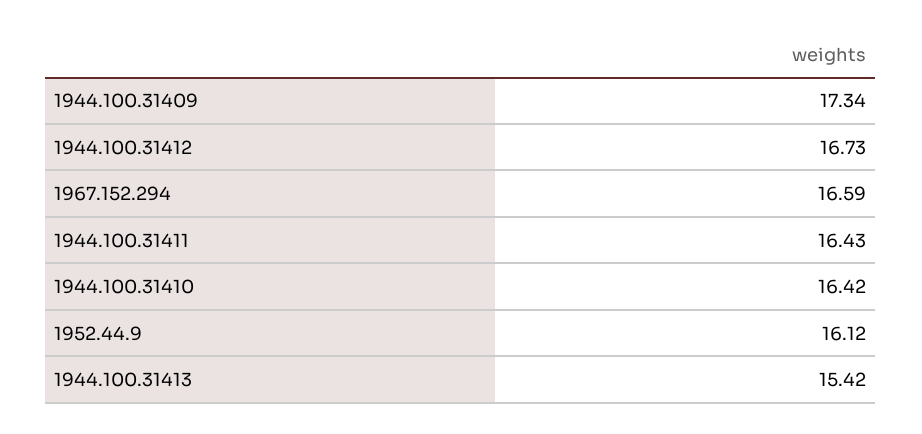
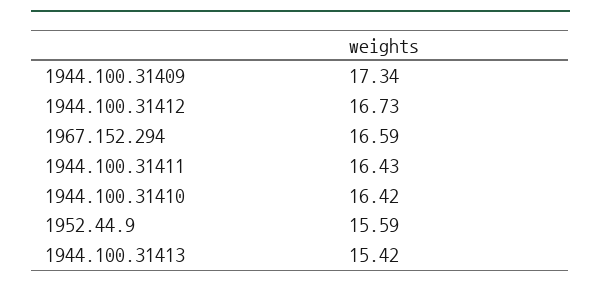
1952.44.9: 16.12 -> 15.59

